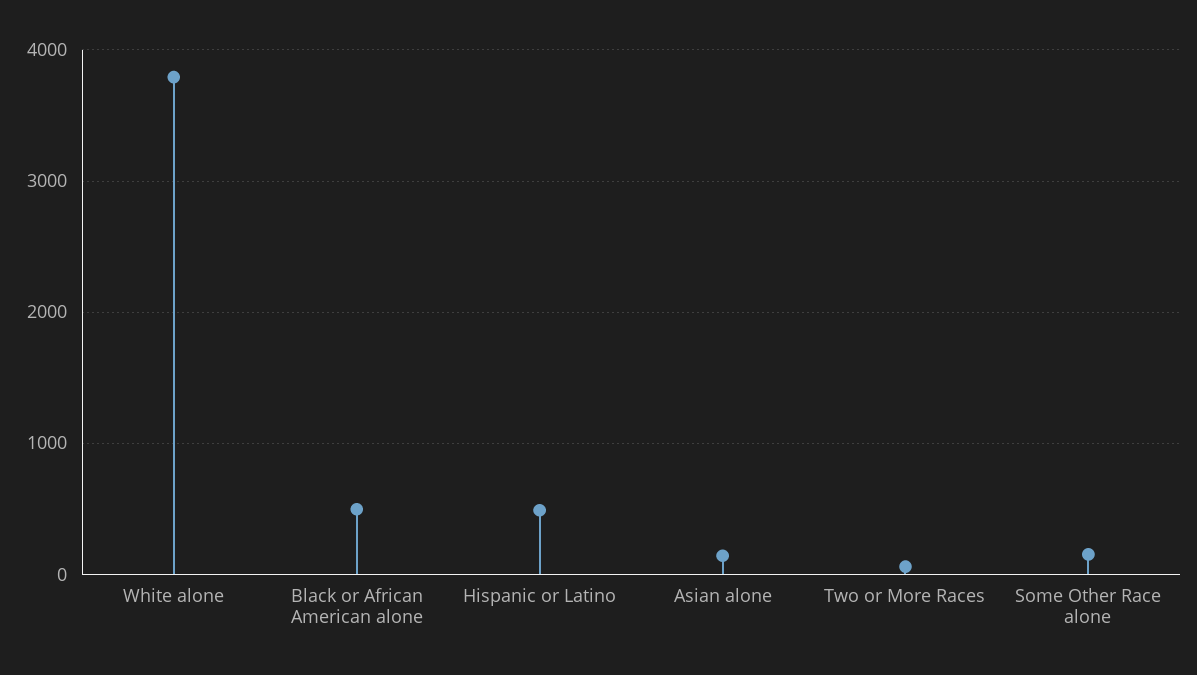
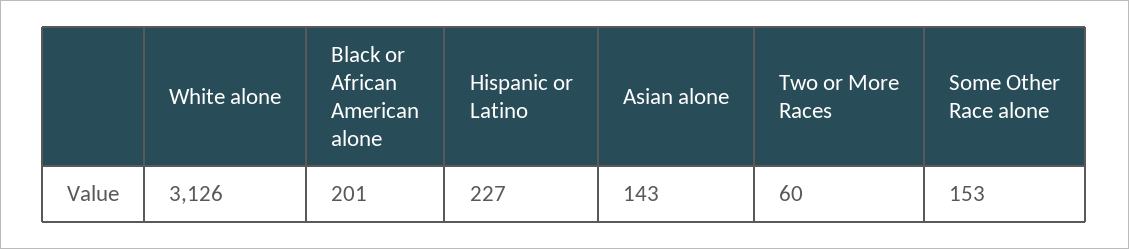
White alone: 3800 -> 3126
Black or African American alone: 500 -> 201
Hispanic or Latino: 500 -> 227

